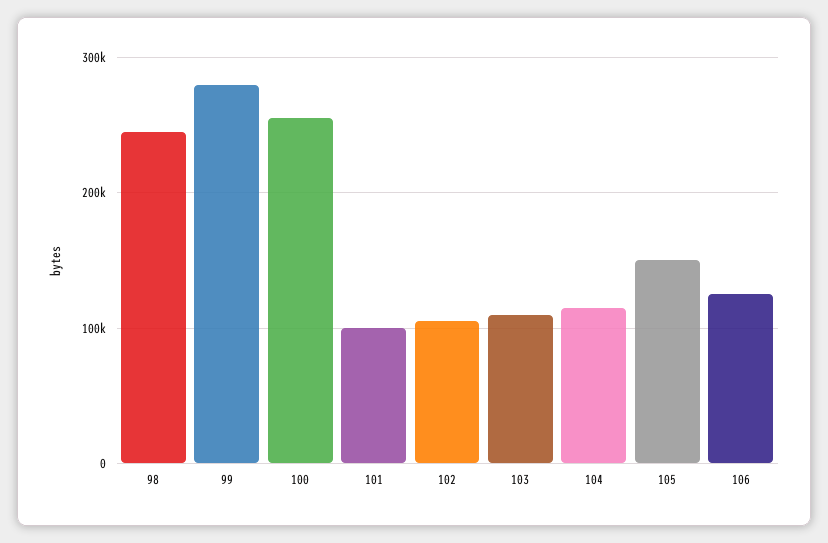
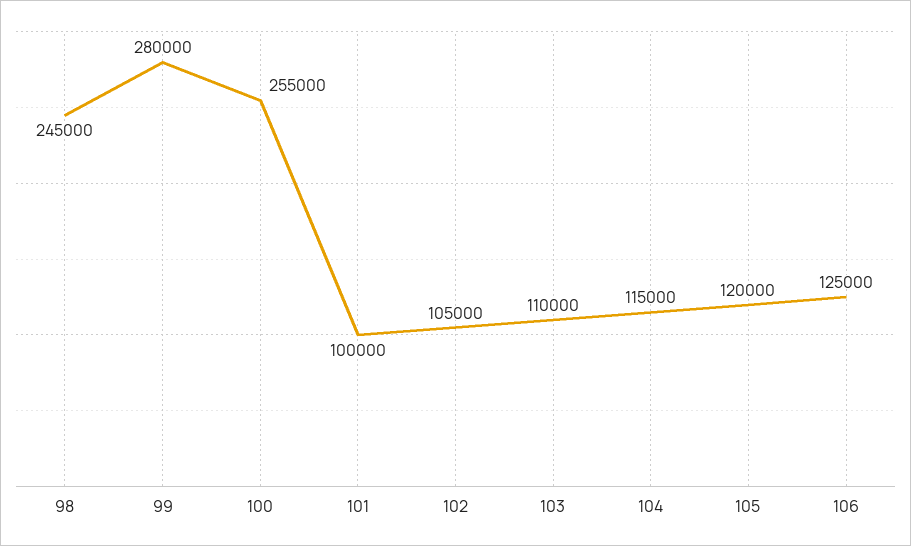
105: 150000 -> 120000

